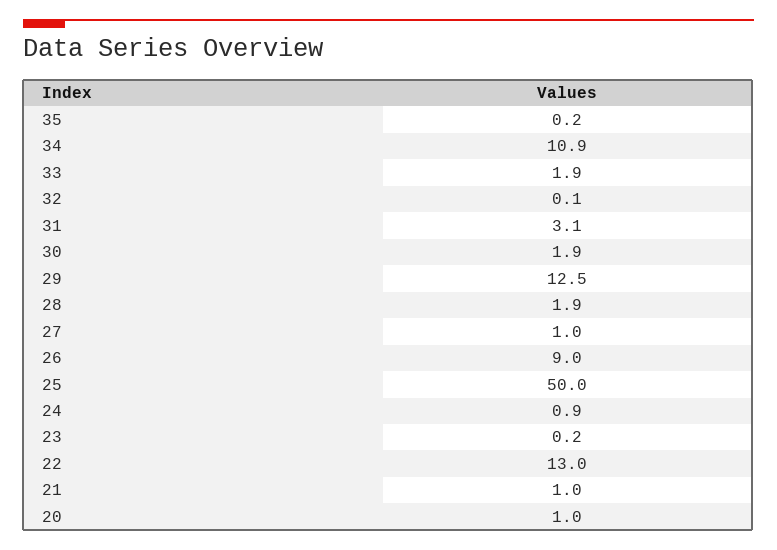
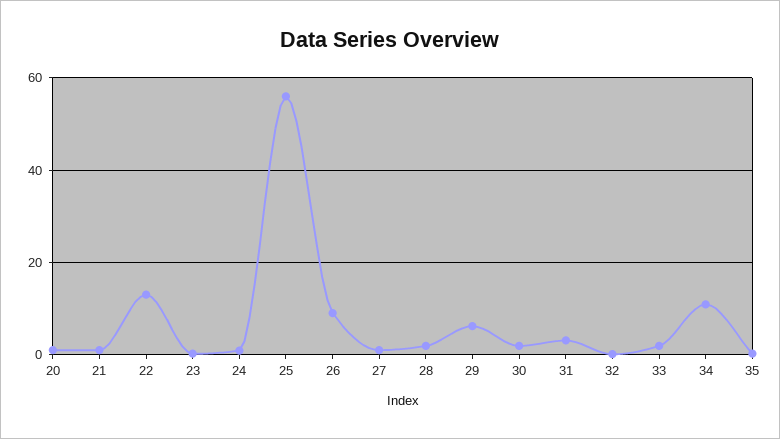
29: 12.5 -> 6
25: 50 -> 56

